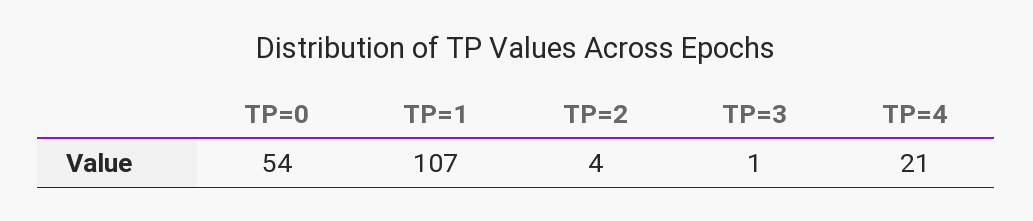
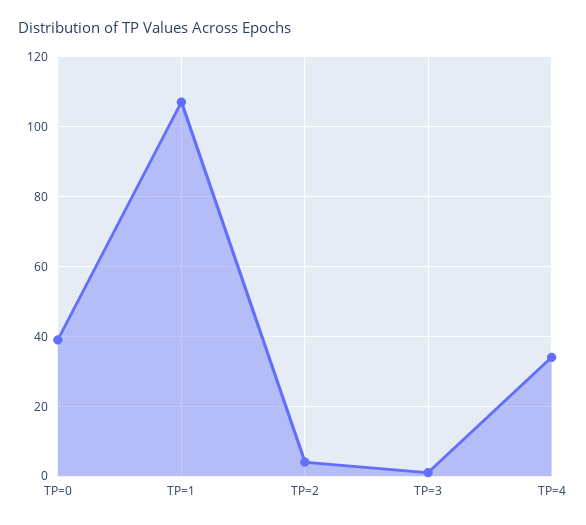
TP=0: 54 -> 40
TP=4: 21 -> 35

